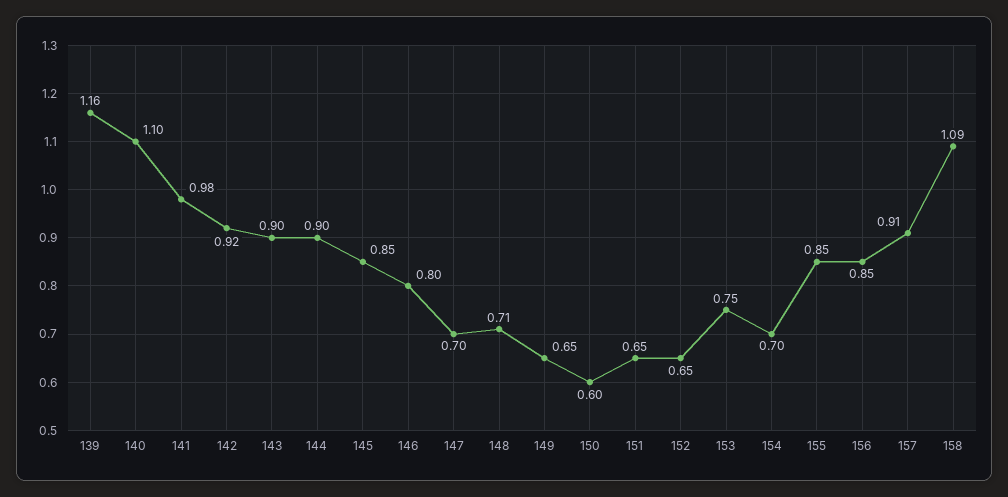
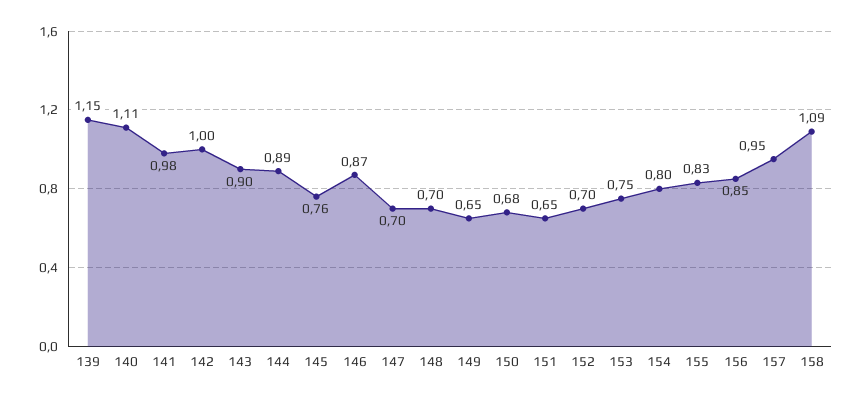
139: 1.16 -> 1.15
140: 1.1 -> 1.11
142: 0.92 -> 1
144: 0.9 -> 0.89
145: 0.85 -> 0.76
146: 0.8 -> 0.87
148: 0.71 -> 0.7
150: 0.6 -> 0.68
152: 0.65 -> 0.7
154: 0.7 -> 0.8
155: 0.85 -> 0.83
157: 0.91 -> 0.95

